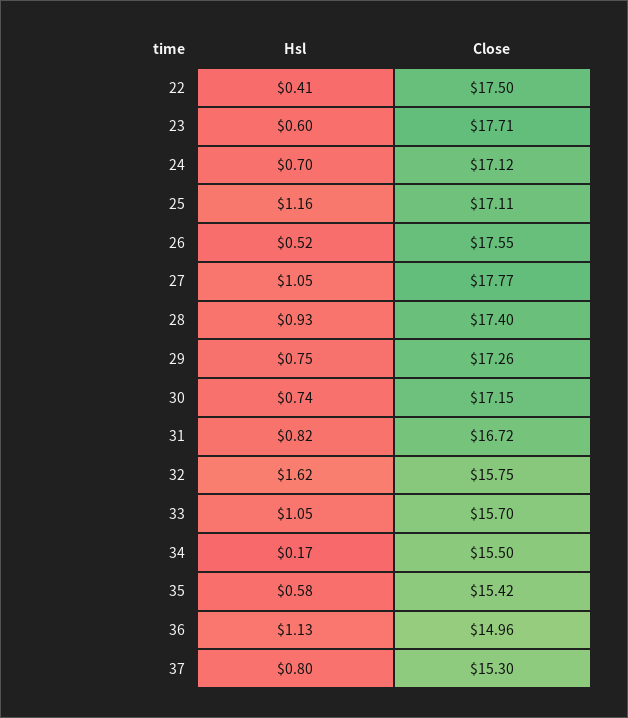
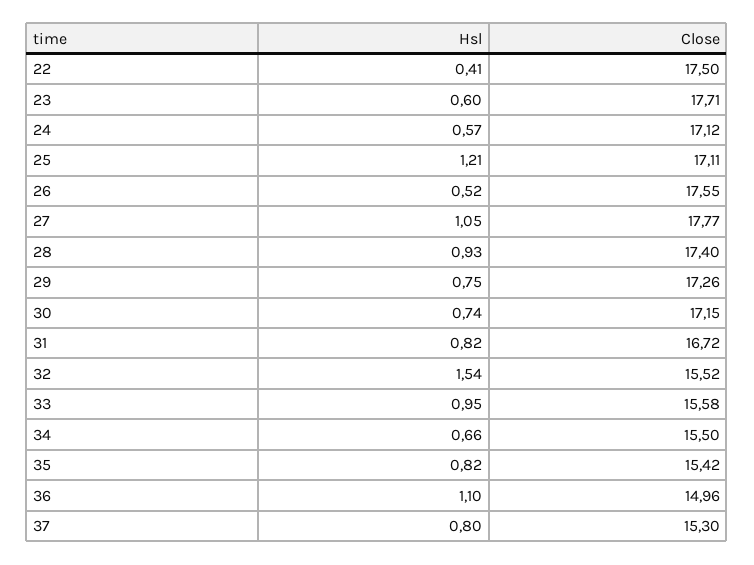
Hsl, 24: 0.7 -> 0.57
Hsl, 25: 1.16 -> 1.21
Hsl, 32: 1.62 -> 1.54
Close, 32: 15.75 -> 15.52
Hsl, 33: 1.05 -> 0.95
Close, 33: 15.7 -> 15.58
Hsl, 34: 0.17 -> 0.66
Hsl, 35: 0.58 -> 0.82
Hsl, 36: 1.13 -> 1.1

